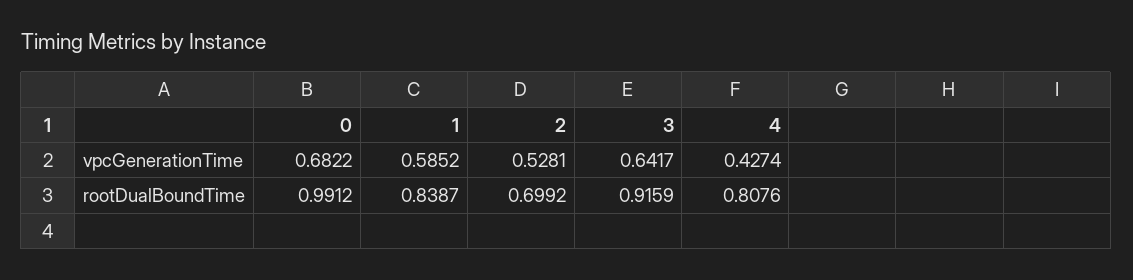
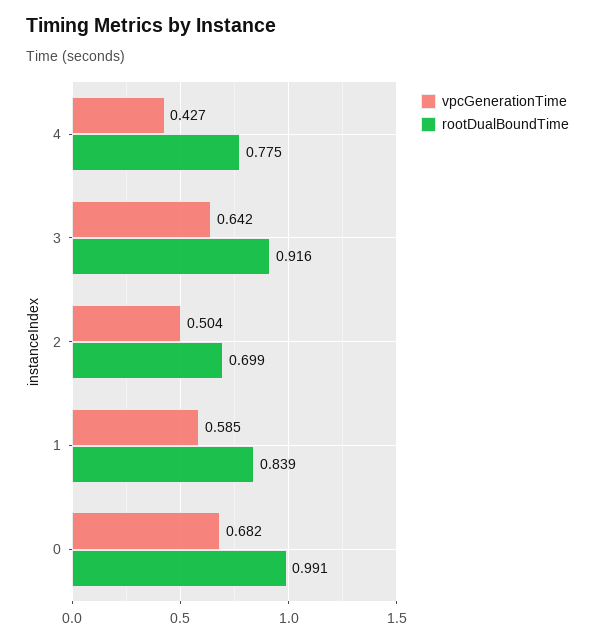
vpcGenerationTime, 2: 0.5281 -> 0.504
rootDualBoundTime, 4: 0.8076 -> 0.775

